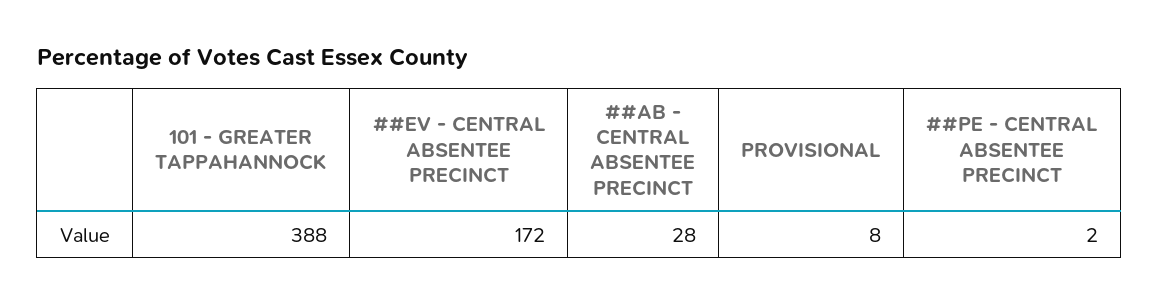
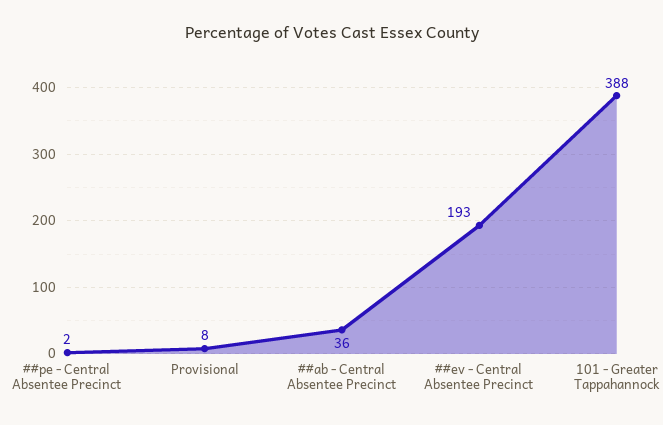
##EV - CENTRAL ABSENTEE PRECINCT: 172 -> 193
##AB - CENTRAL ABSENTEE PRECINCT: 28 -> 36

